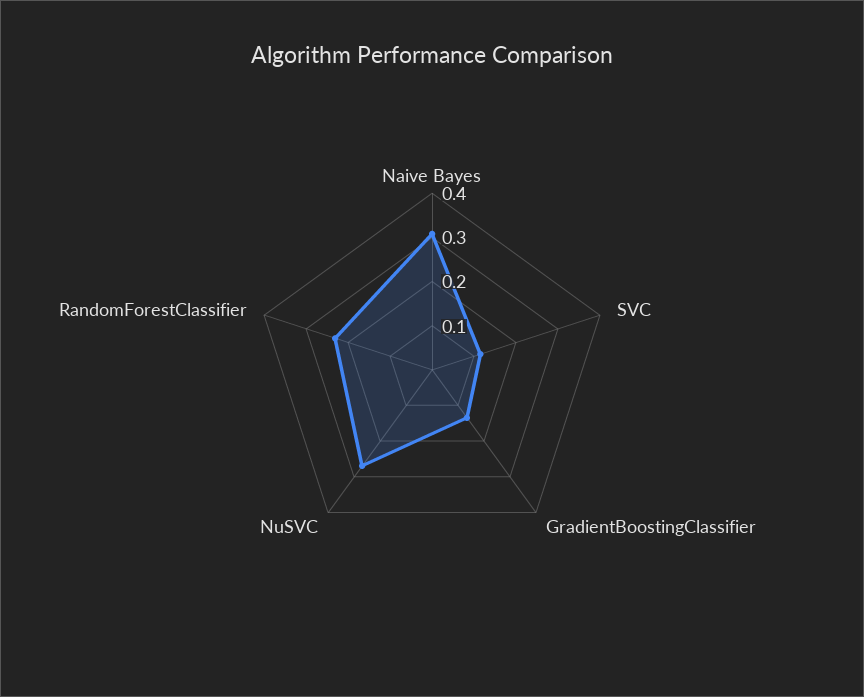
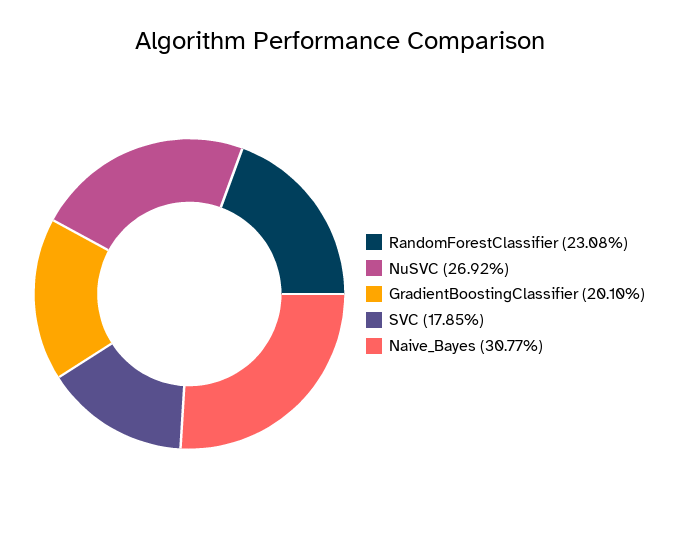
SVC: 0.12 -> 0.1785
GradientBoostingClassifier: 0.14 -> 0.201

